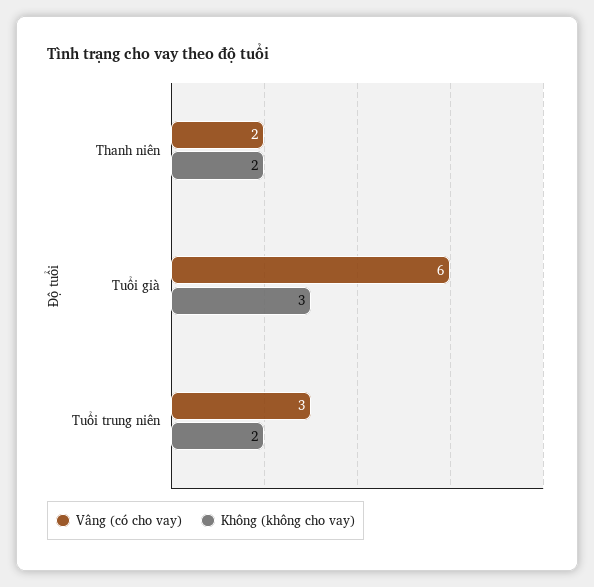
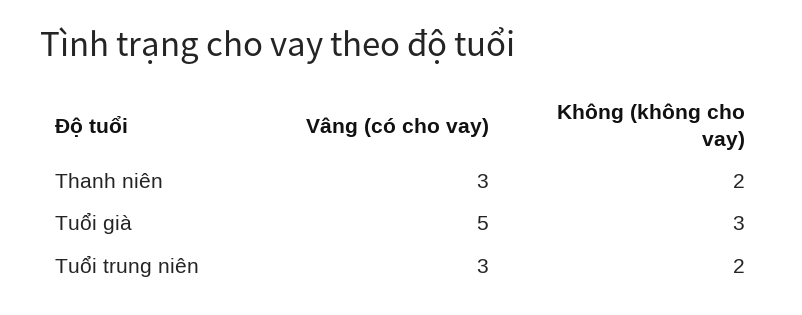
Vâng (có cho vay), Thanh niên: 2 -> 3
Vâng (có cho vay), Tuổi già: 6 -> 5

